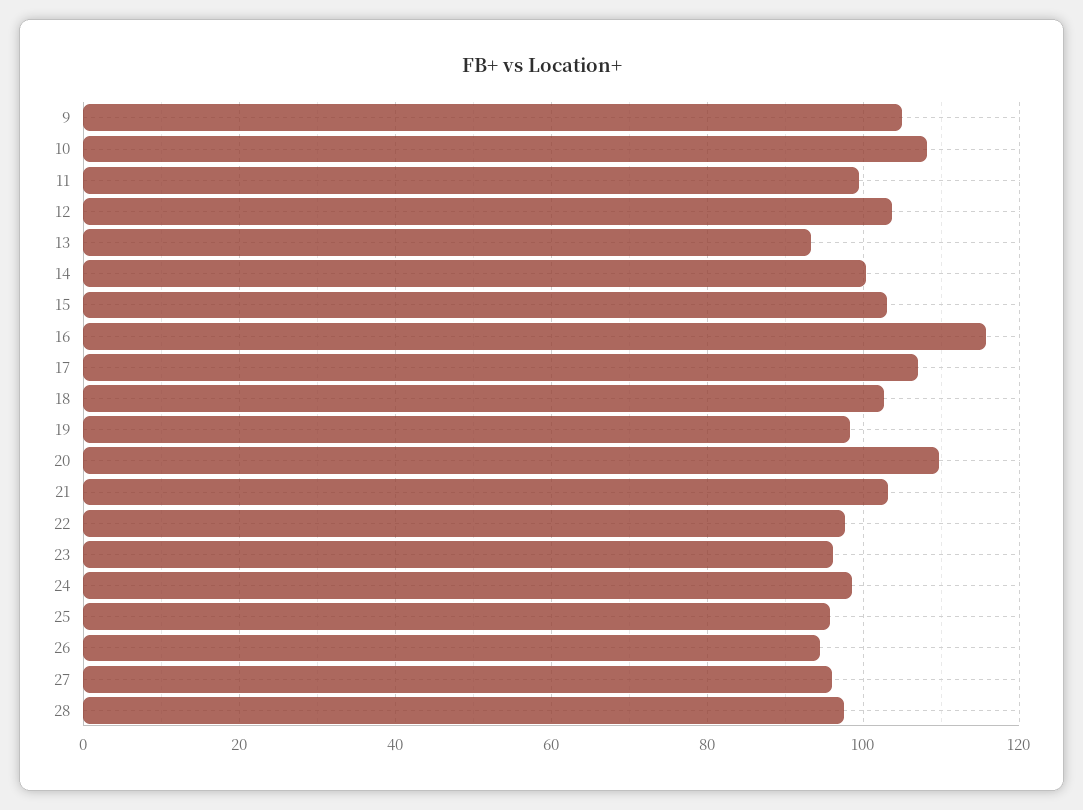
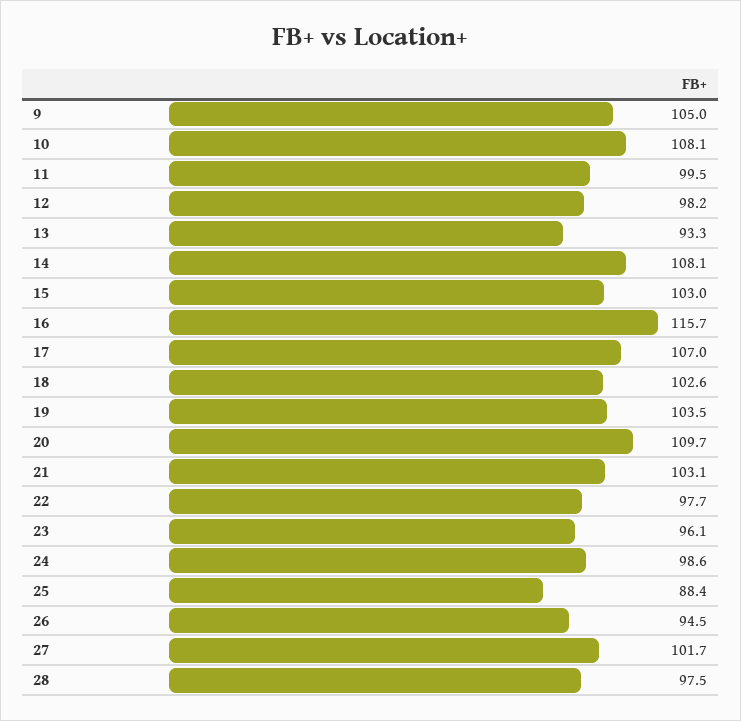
12: 104 -> 98.2
14: 100 -> 108.1
19: 98 -> 103.5
25: 96 -> 88.4
27: 96 -> 101.7

